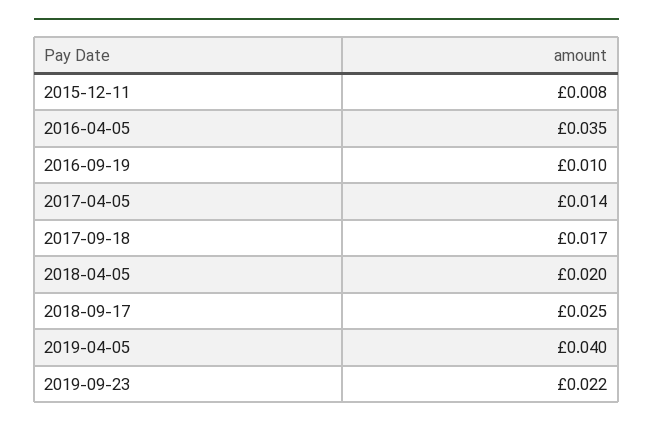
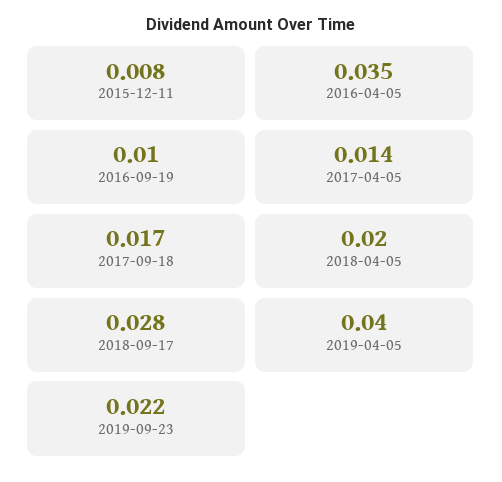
2018-09-17: 0.025 -> 0.028

